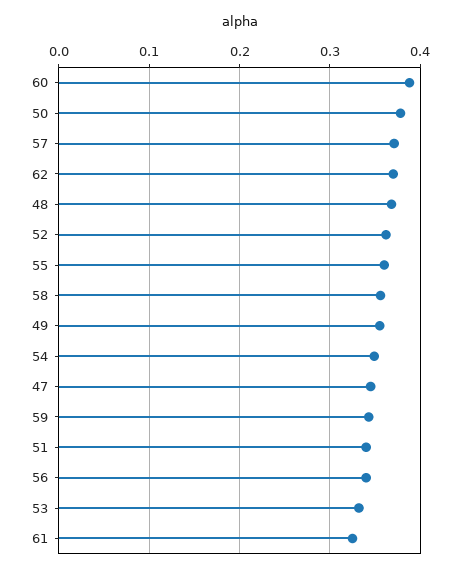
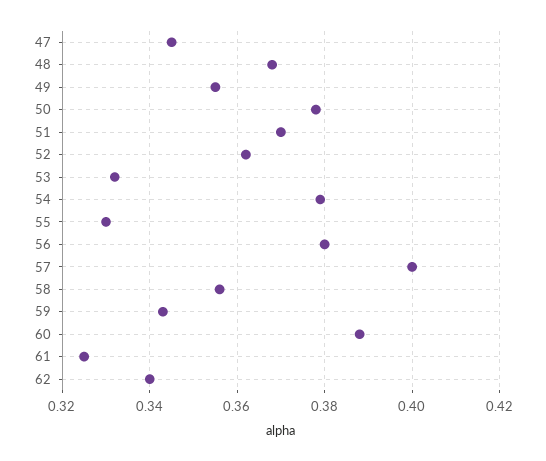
57: 0.37 -> 0.4
62: 0.37 -> 0.34
55: 0.36 -> 0.33
54: 0.35 -> 0.38
51: 0.34 -> 0.37
56: 0.34 -> 0.38

